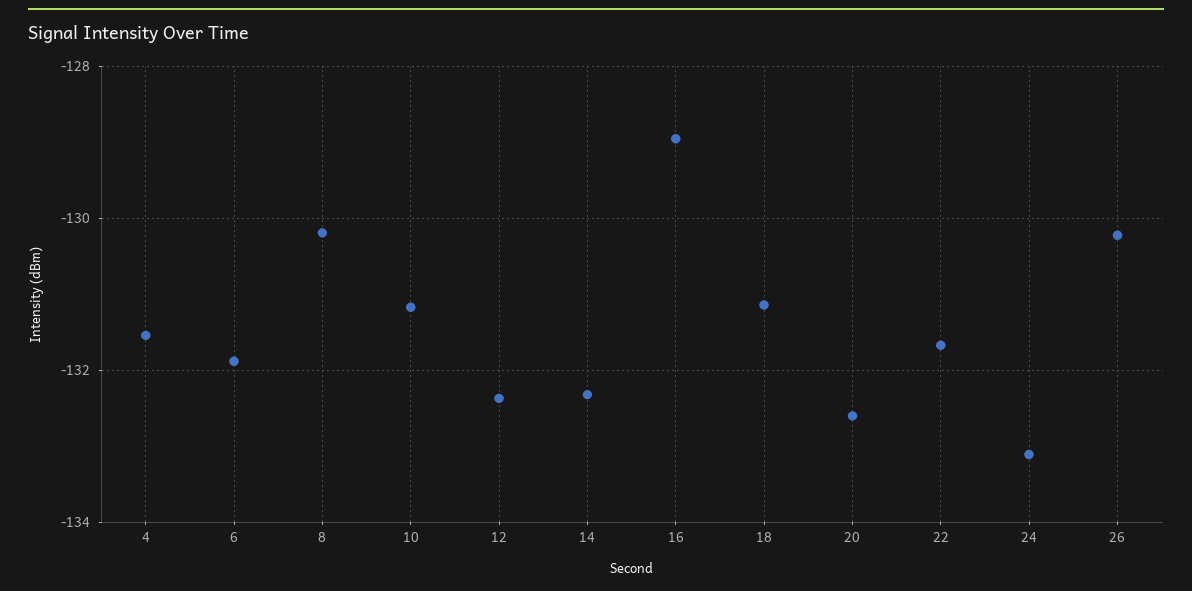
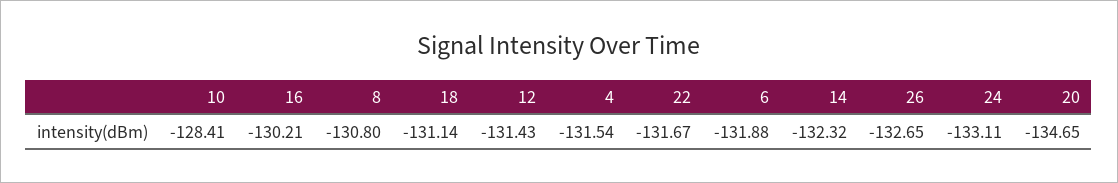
8: -130.2 -> -130.8
10: -131.2 -> -128.41
12: -132.4 -> -131.43
16: -129 -> -130.21
20: -132.6 -> -134.65
26: -130.2 -> -132.65

